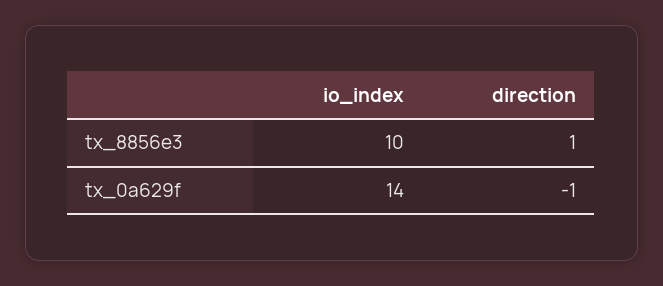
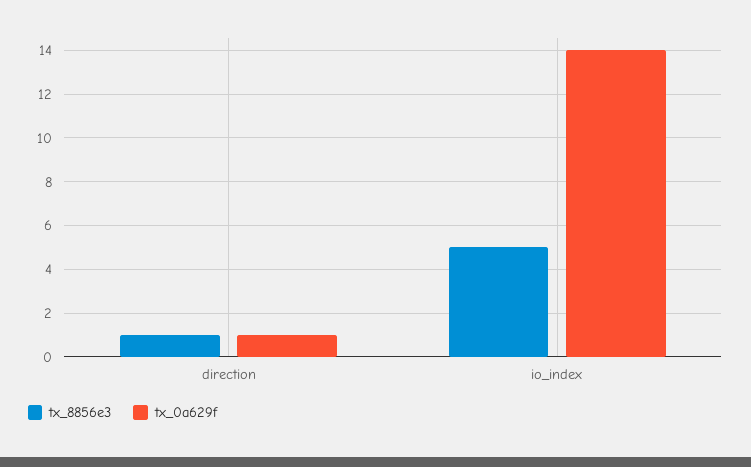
tx_8856e3, io_index: 10 -> 5
tx_0a629f, direction: -1 -> 1

